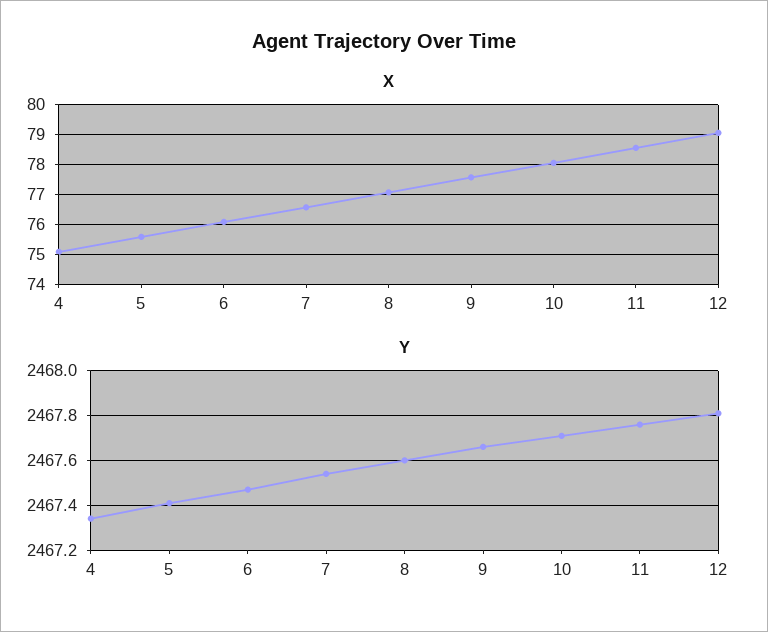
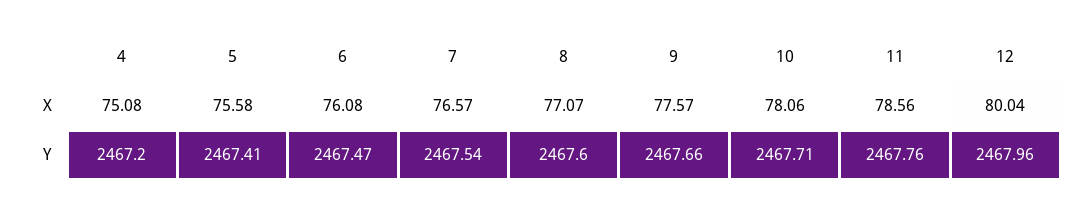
X, 12: 79 -> 80.04
Y, 4: 2467.35 -> 2467.2
Y, 12: 2467.8 -> 2467.96

